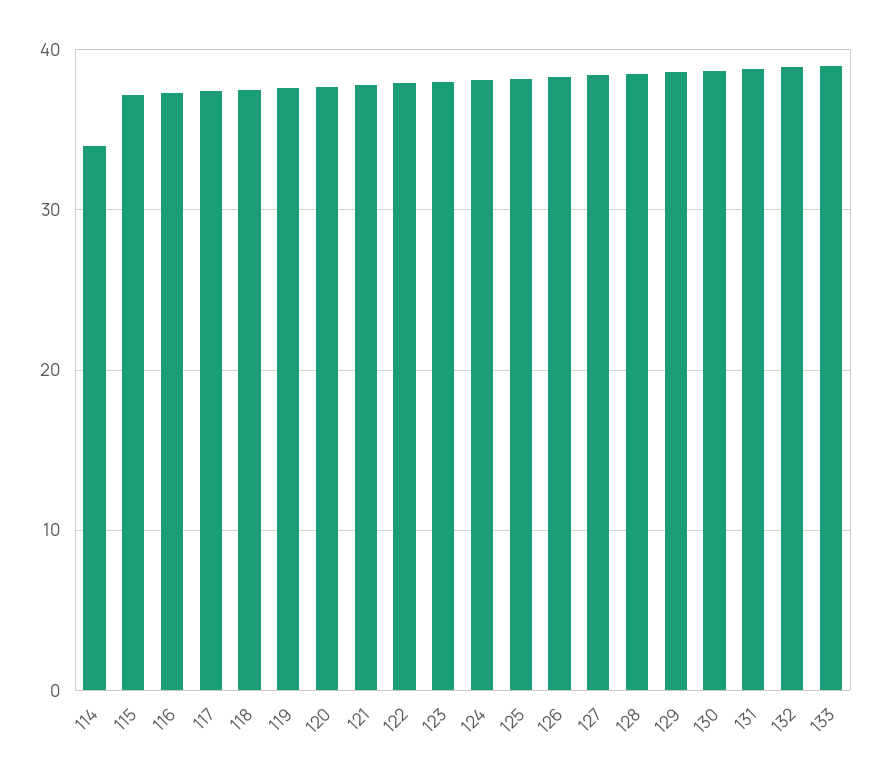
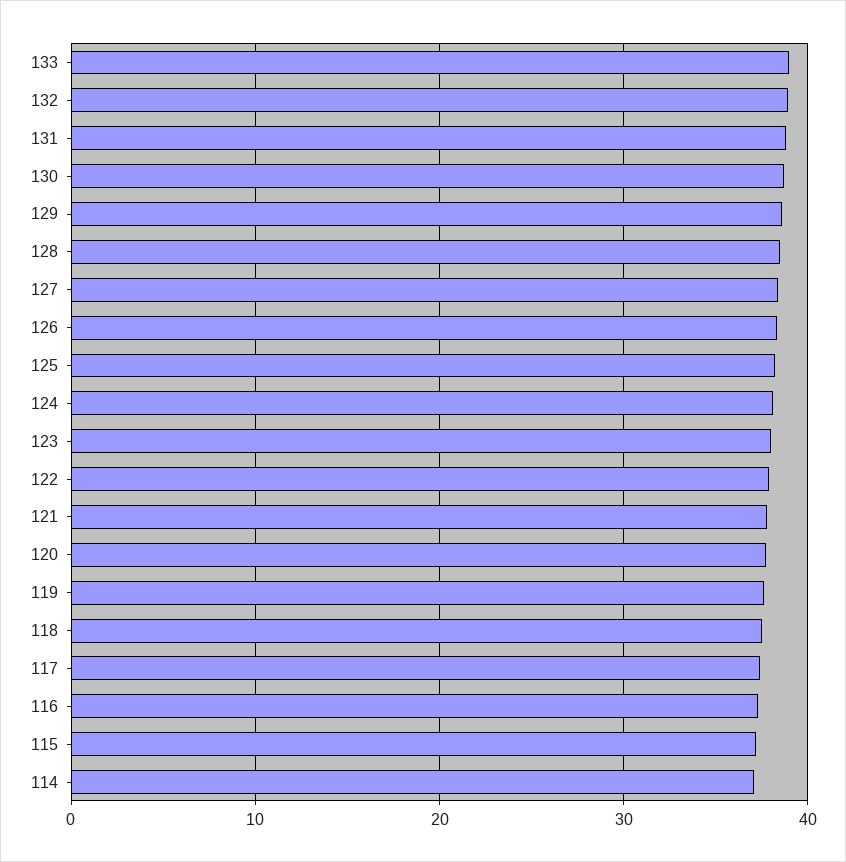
114: 34 -> 37

